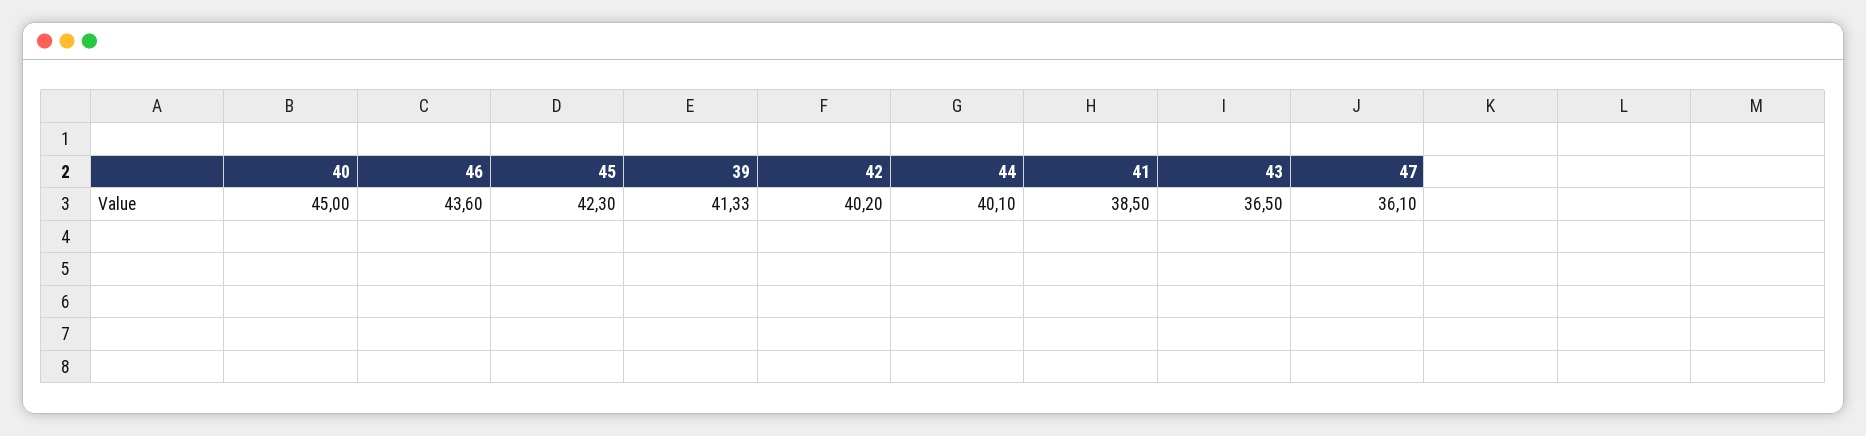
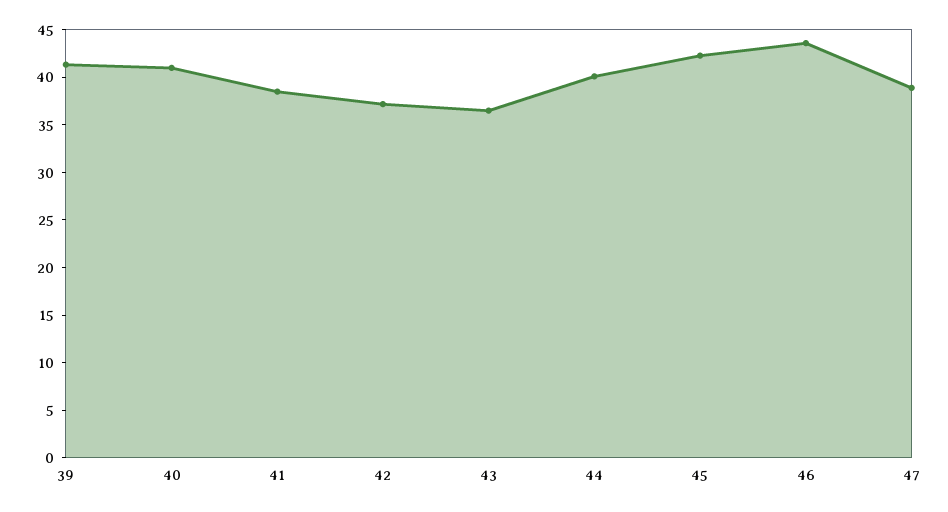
40: 45 -> 41
42: 40.2 -> 37
47: 36.1 -> 39

